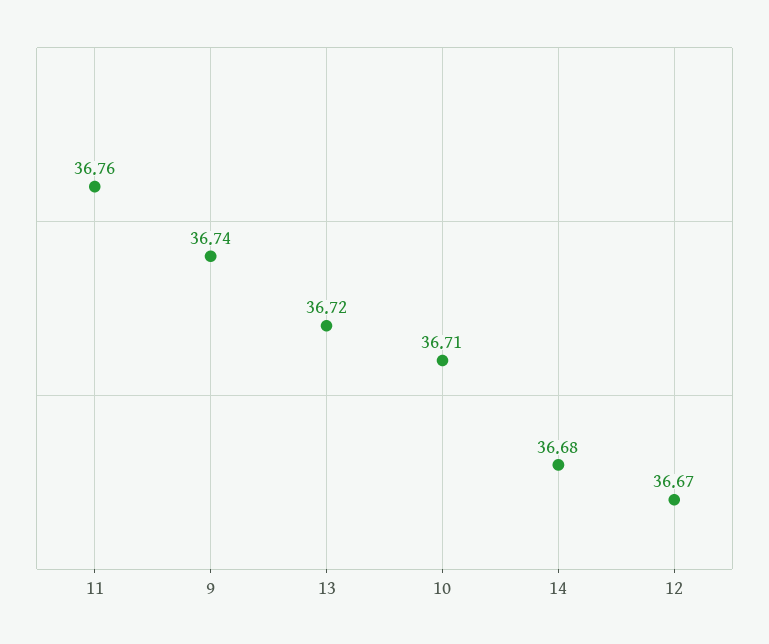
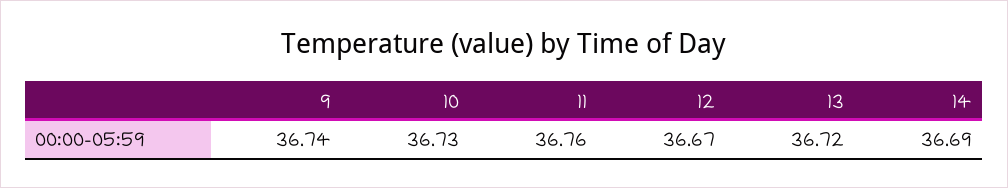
10: 36.71 -> 36.73
14: 36.68 -> 36.69

